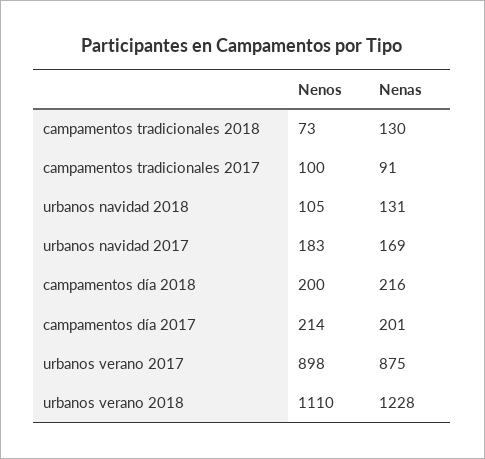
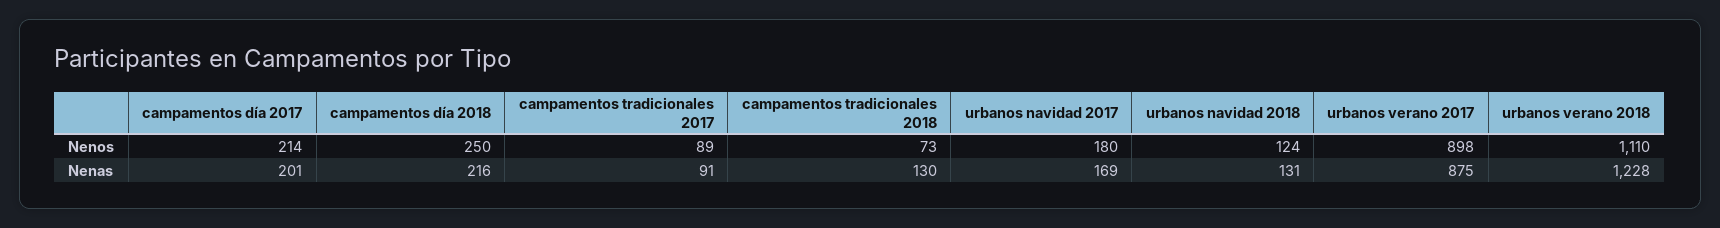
Nenos, campamentos tradicionales 2017: 100 -> 89
Nenos, urbanos navidad 2018: 105 -> 124
Nenos, urbanos navidad 2017: 183 -> 180
Nenos, campamentos día 2018: 200 -> 250

